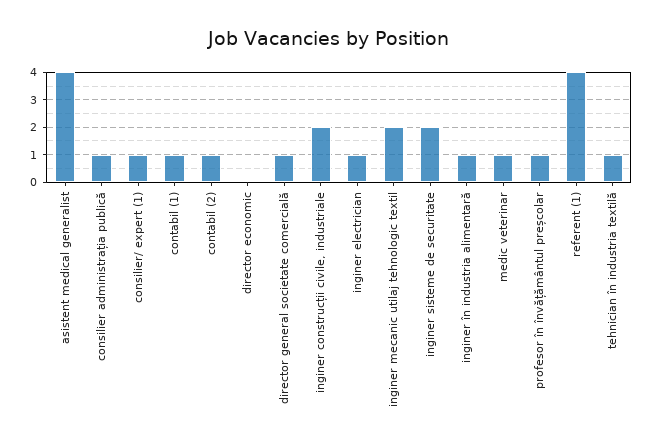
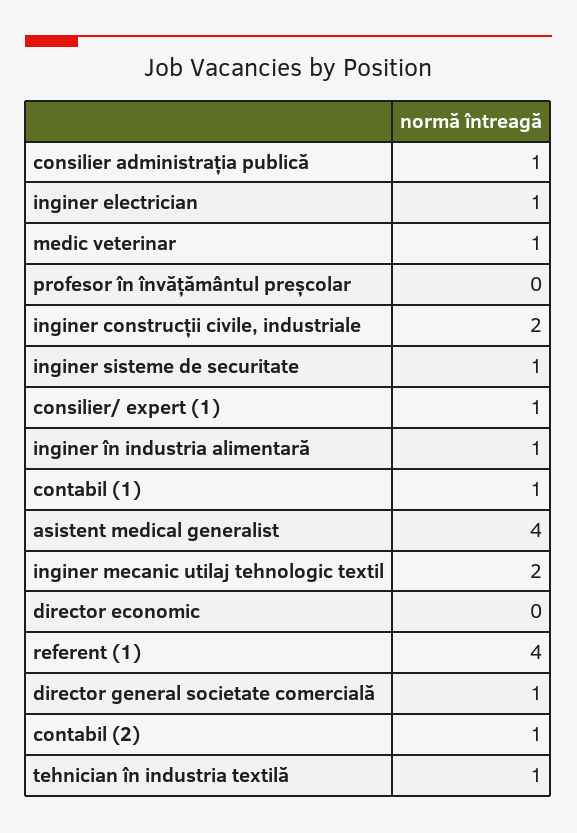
inginer sisteme de securitate: 2 -> 1
profesor în învățământul preșcolar: 1 -> 0

